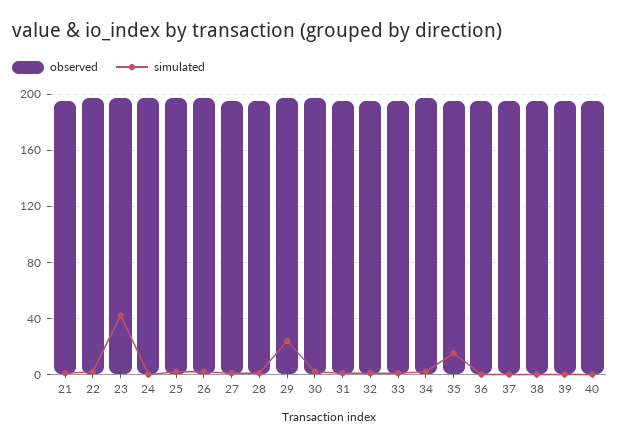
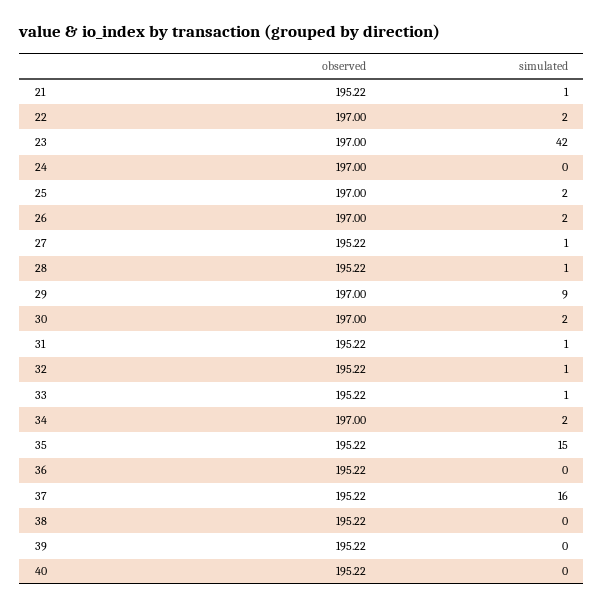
simulated, 29: 25 -> 9
simulated, 37: 0 -> 16

